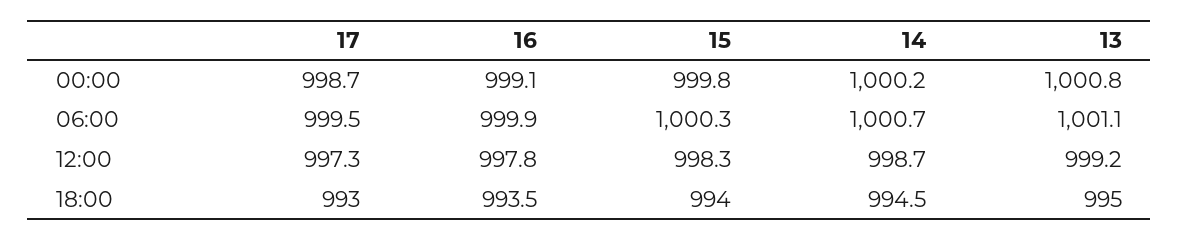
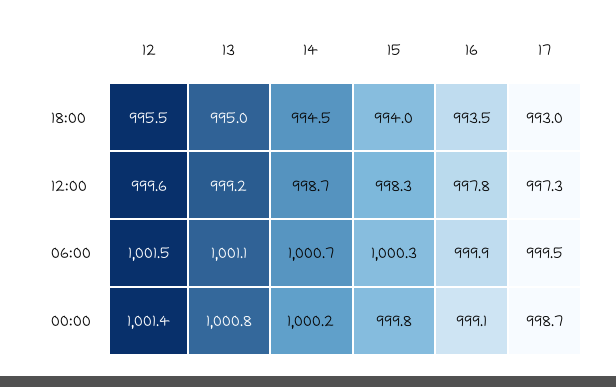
12, 18:00: none -> 995.5
12, 12:00: none -> 999.6
12, 06:00: none -> 1001.5
12, 00:00: none -> 1001.4

